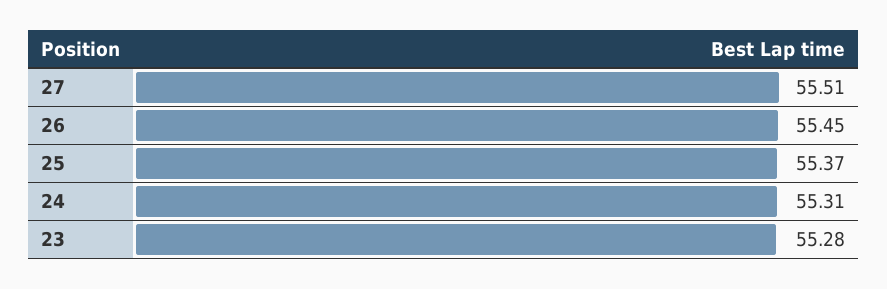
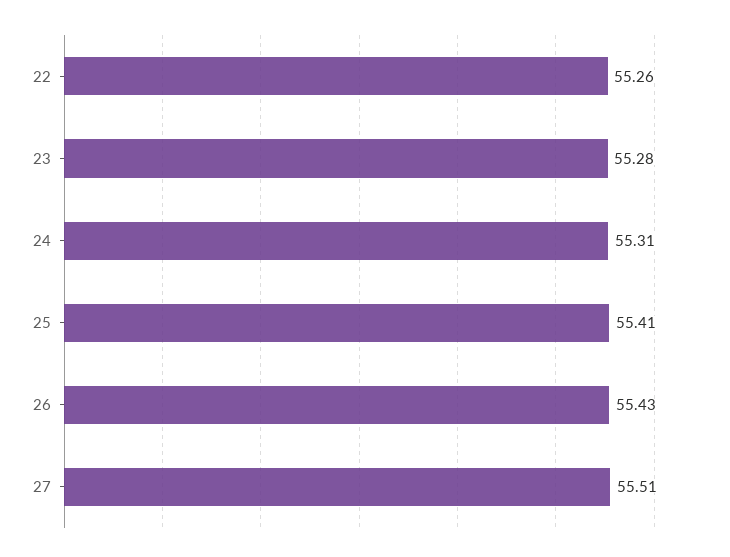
26: 55.45 -> 55.43
25: 55.37 -> 55.41
22: none -> 55.26

